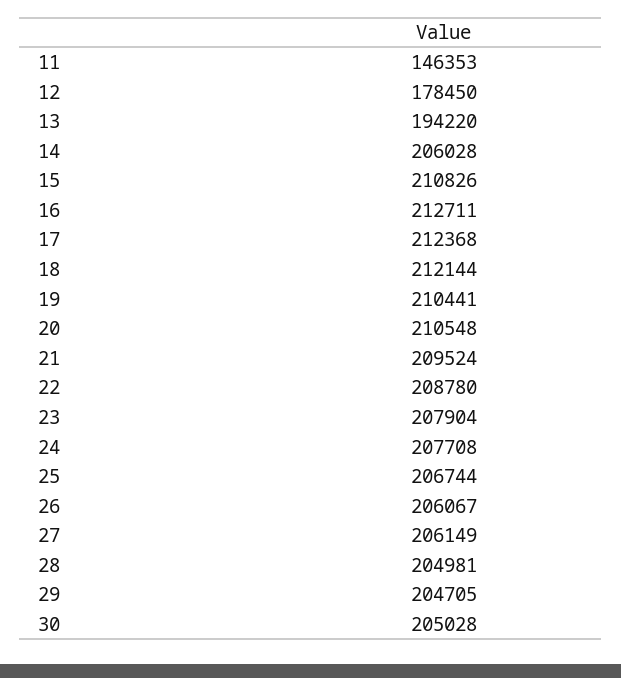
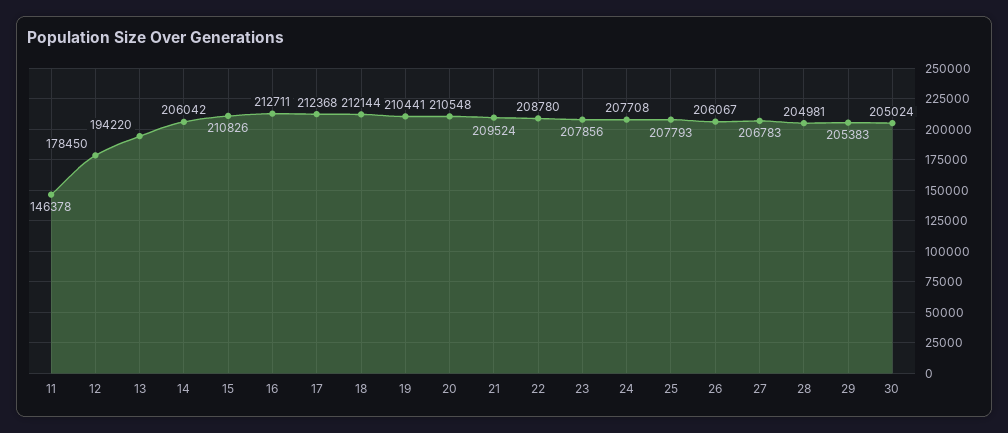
11: 146353 -> 146378
14: 206028 -> 206042
23: 207904 -> 207856
25: 206744 -> 207793
27: 206149 -> 206783
29: 204705 -> 205383
30: 205028 -> 205024

